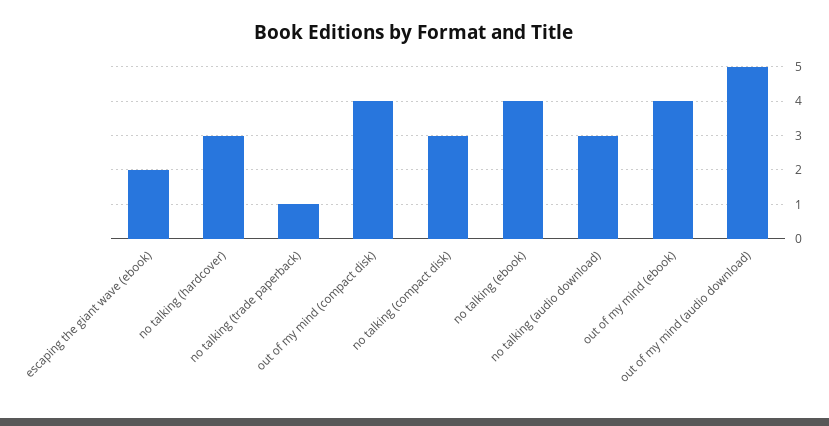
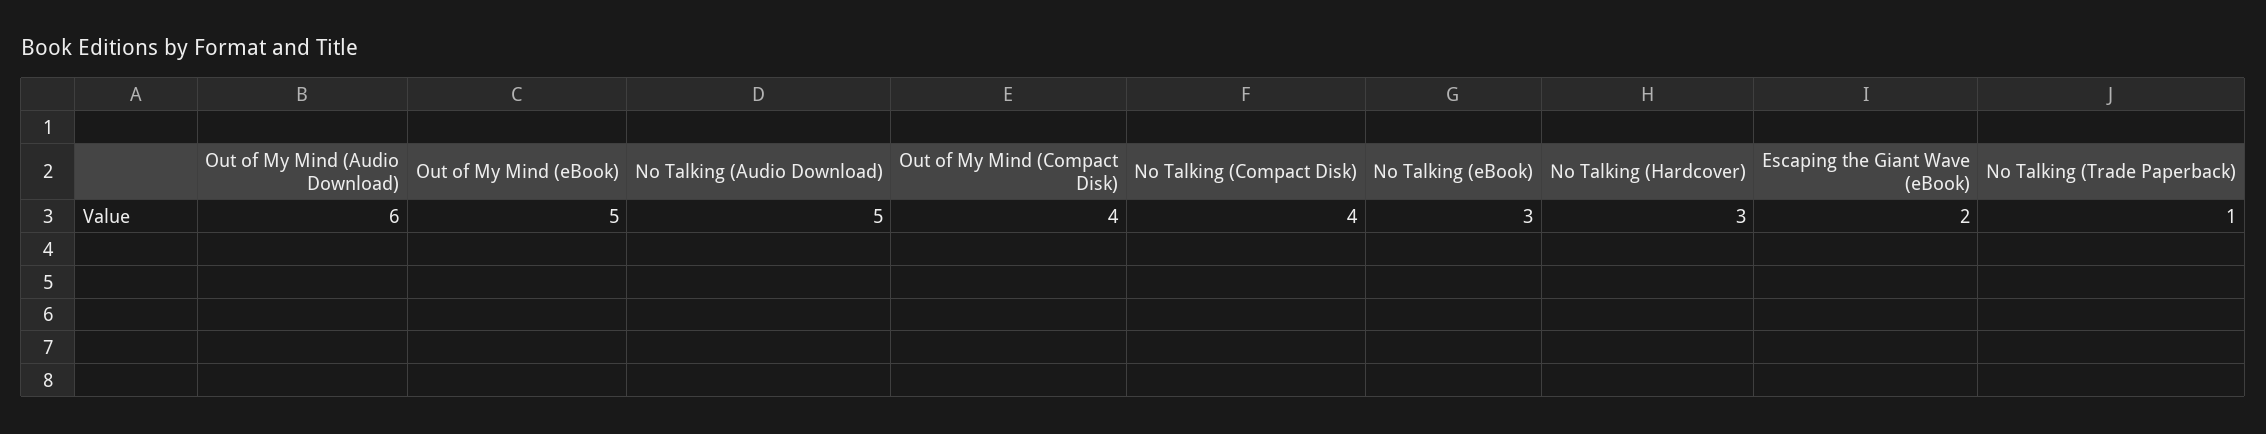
no talking (compact disk): 3 -> 4
no talking (ebook): 4 -> 3
no talking (audio download): 3 -> 5
out of my mind (ebook): 4 -> 5
out of my mind (audio download): 5 -> 6

